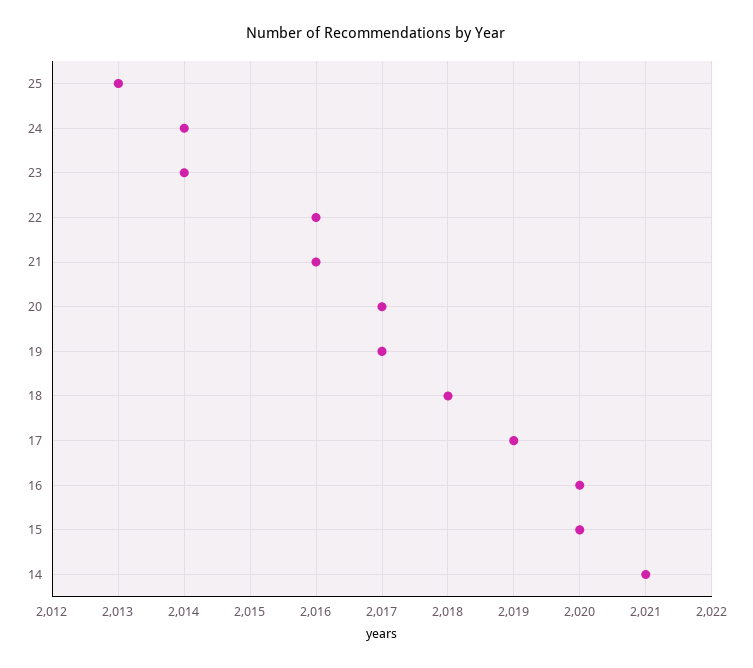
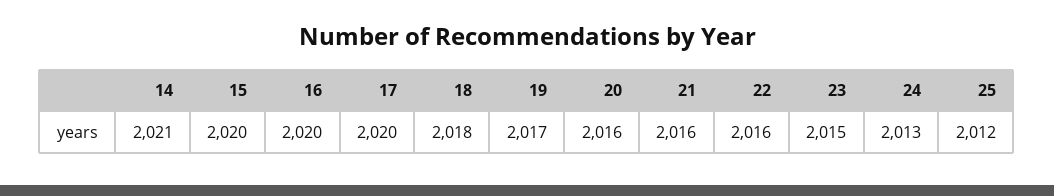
25: 2013 -> 2012
24: 2014 -> 2013
23: 2014 -> 2015
20: 2017 -> 2016
17: 2019 -> 2020

